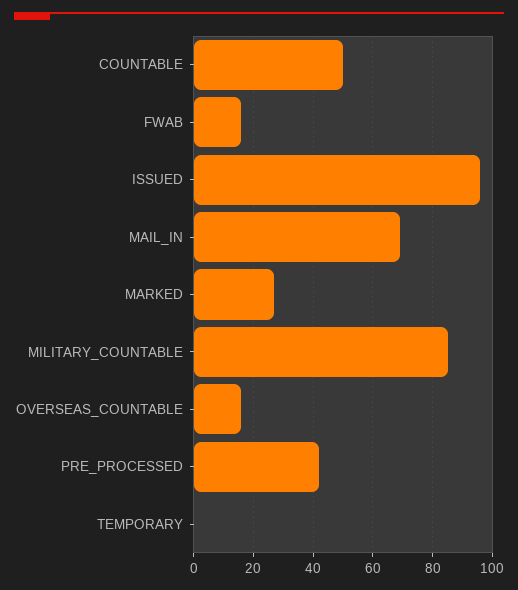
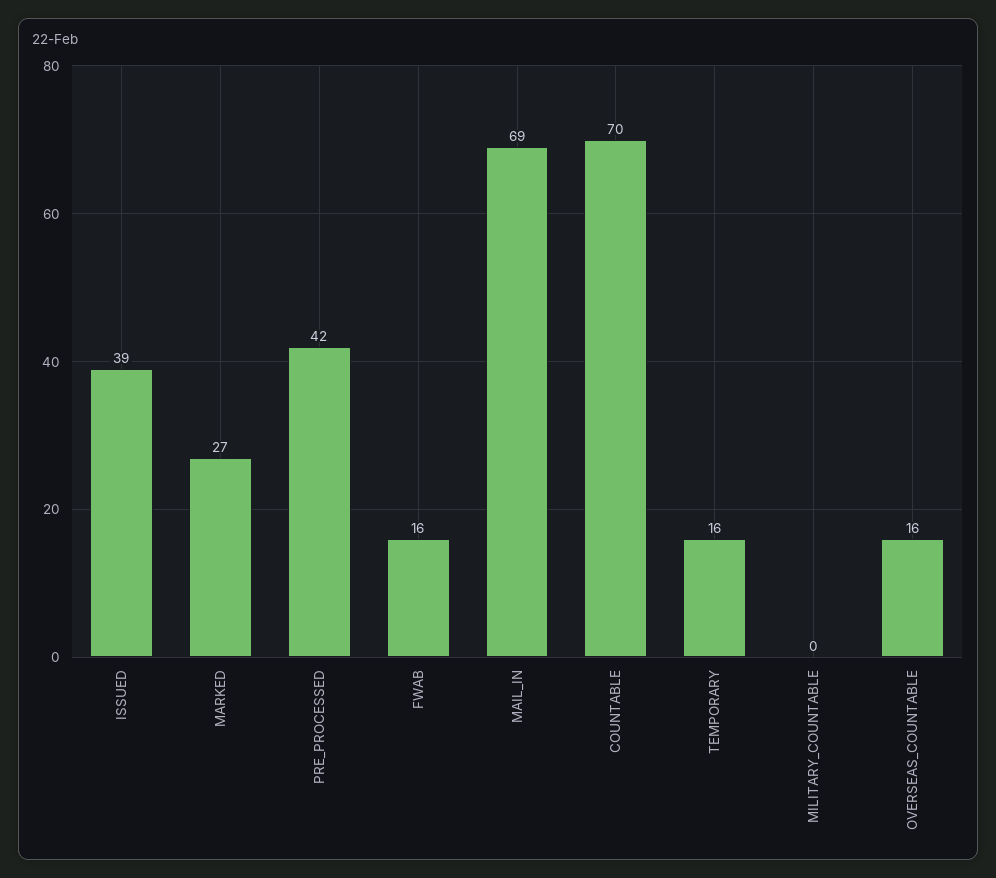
COUNTABLE: 50 -> 70
ISSUED: 95 -> 39
MILITARY_COUNTABLE: 85 -> 0
TEMPORARY: 0 -> 16

